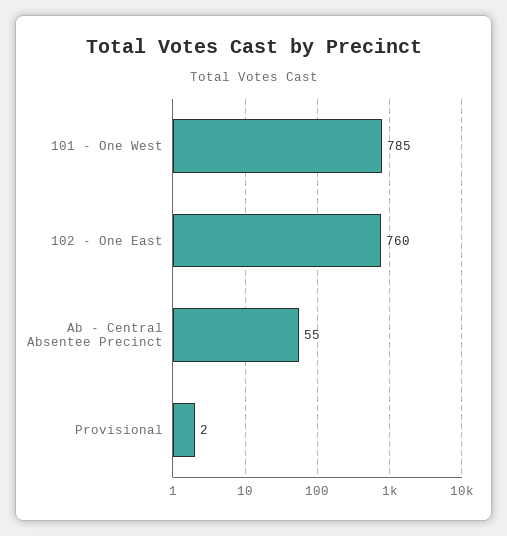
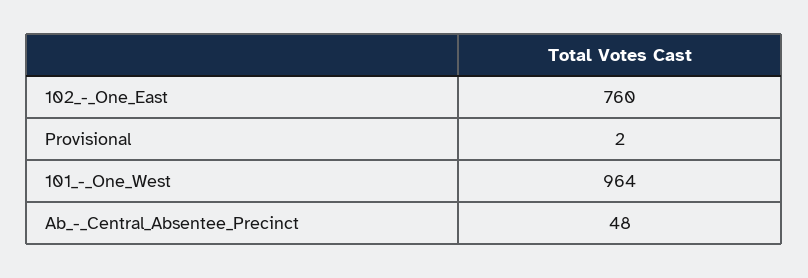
101 - One West: 785 -> 964
Ab - Central Absentee Precinct: 55 -> 48

